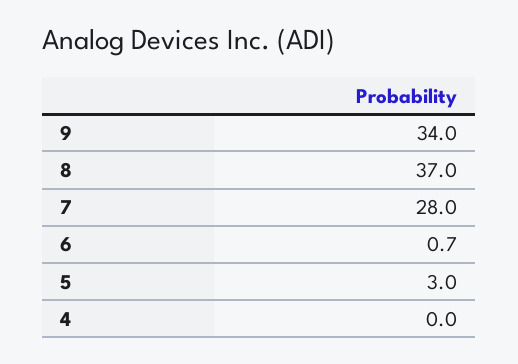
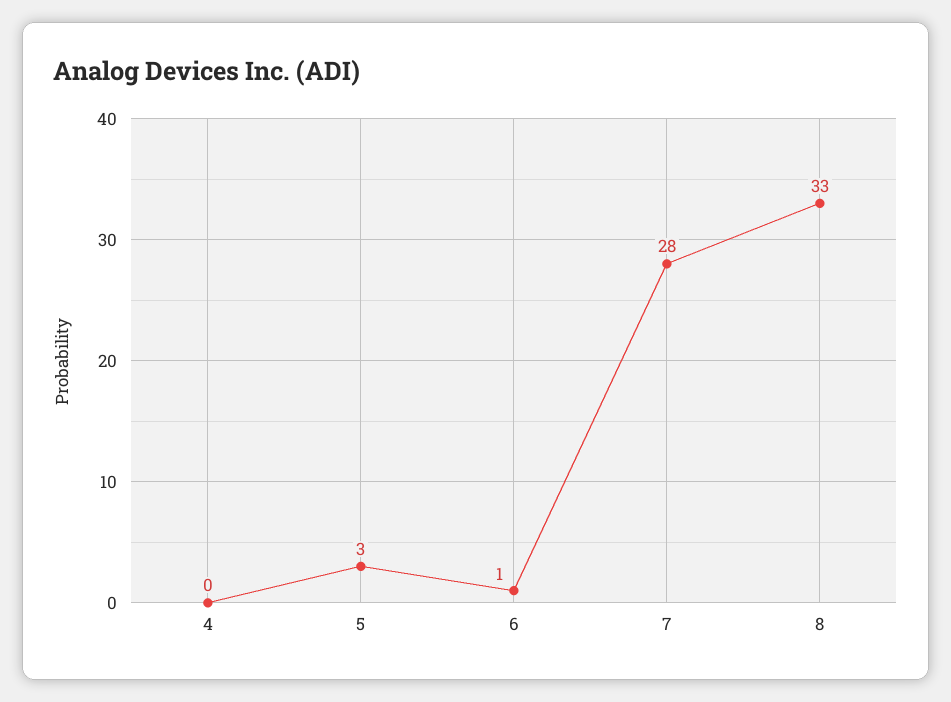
9: 34 -> none
8: 37 -> 33

